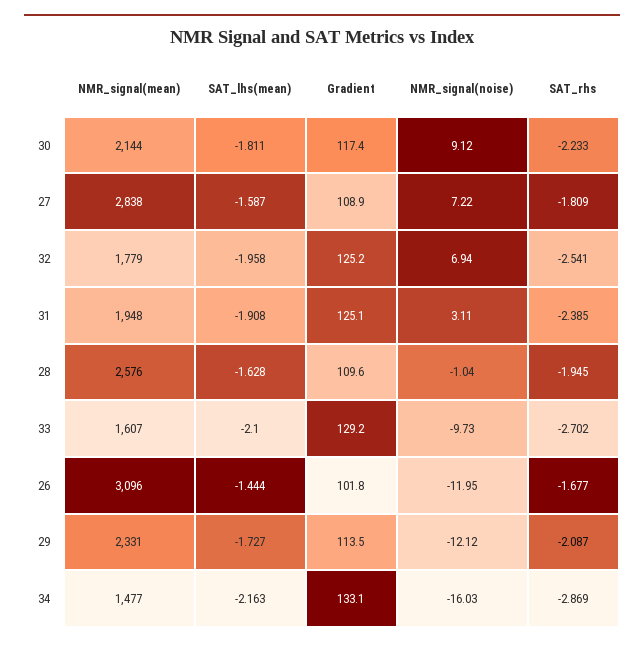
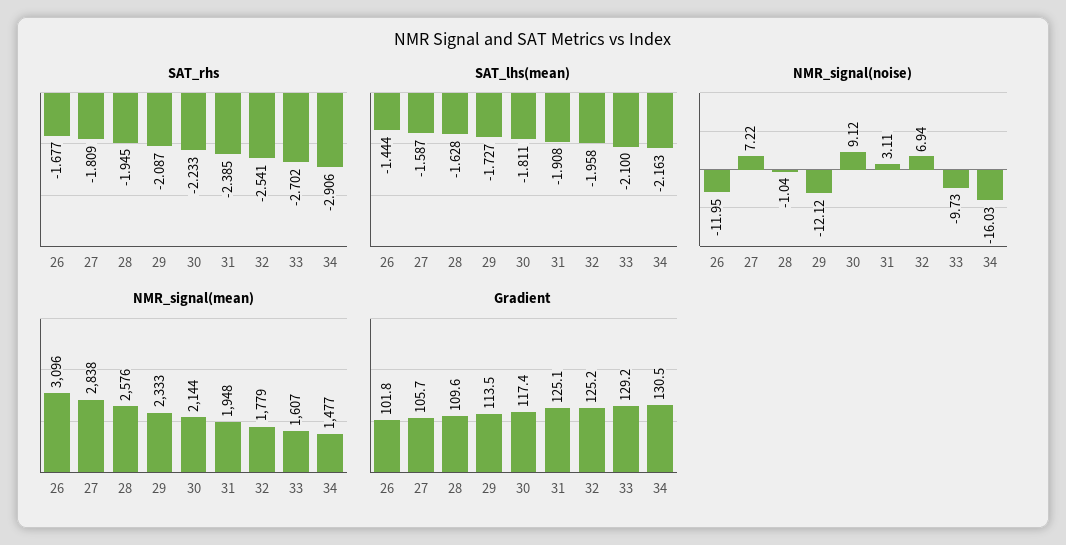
Gradient, 27: 108.9 -> 105.7
NMR_signal(mean), 29: 2331 -> 2333
Gradient, 34: 133.1 -> 130.5
SAT_rhs, 34: -2.869 -> -2.906

